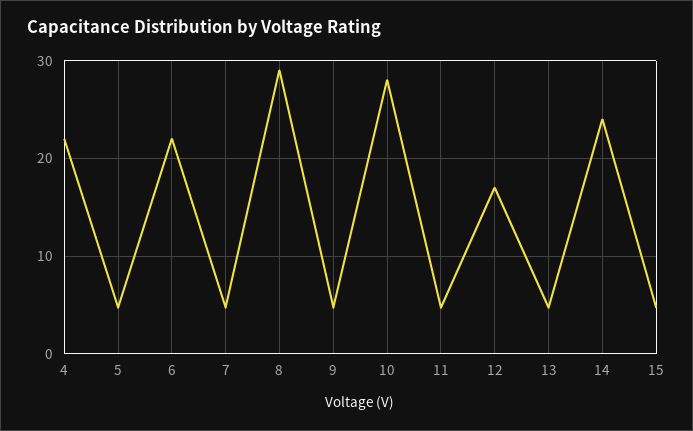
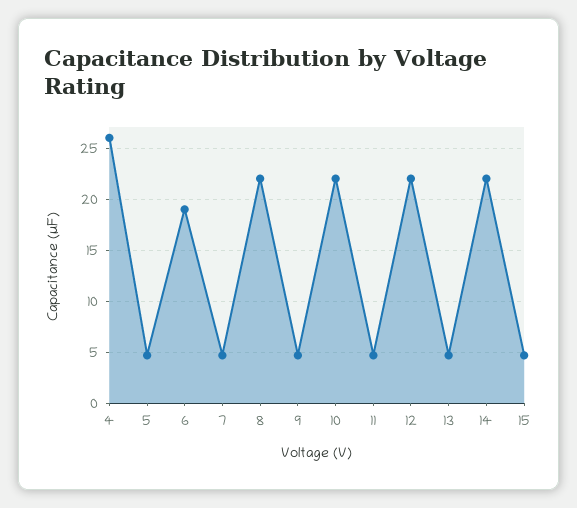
4: 22 -> 26
6: 22 -> 19
8: 29 -> 22
10: 28 -> 22
12: 17 -> 22
14: 24 -> 22

